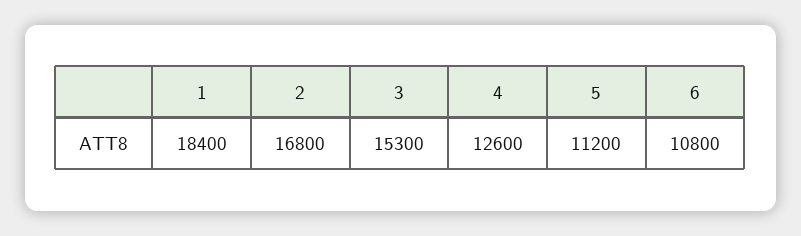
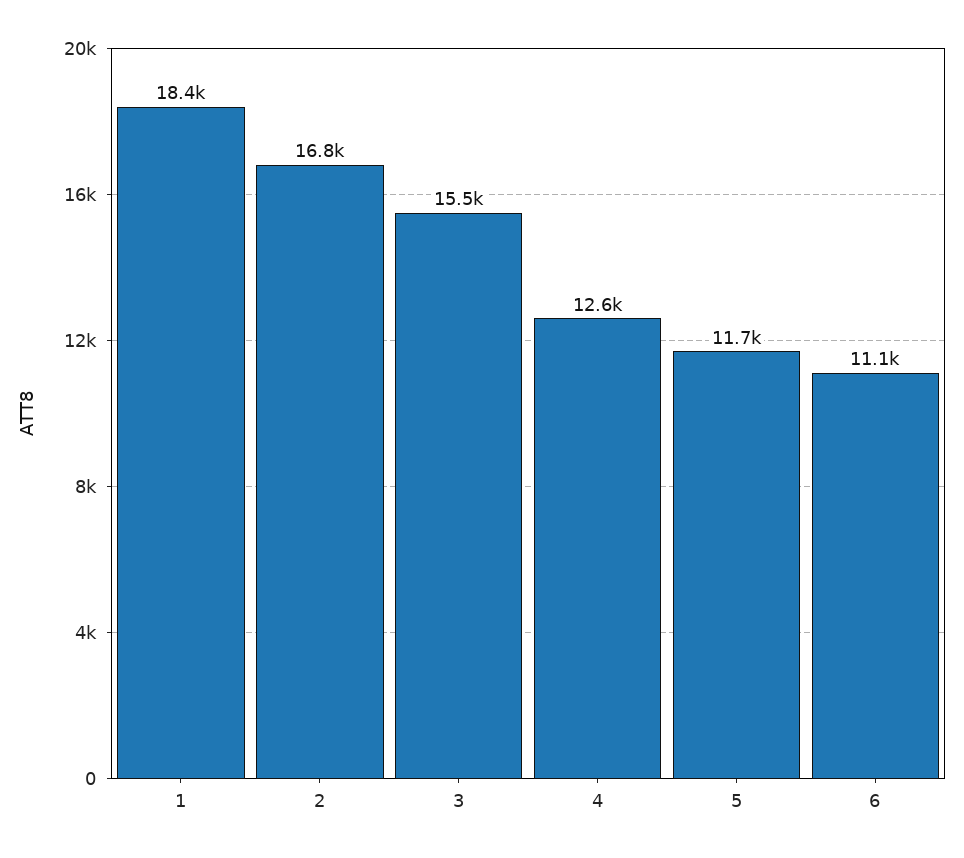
3: 15300 -> 15500
5: 11200 -> 11700
6: 10800 -> 11100

